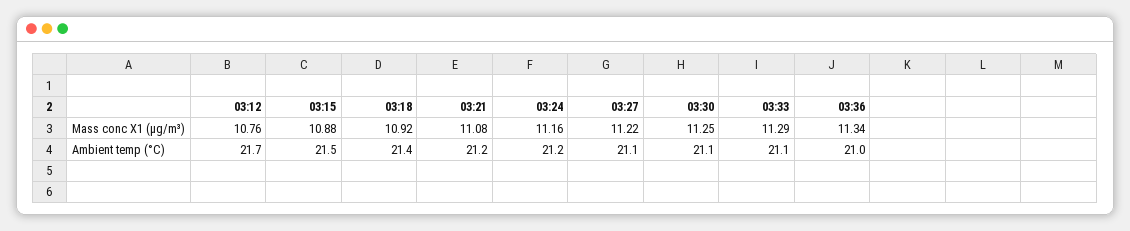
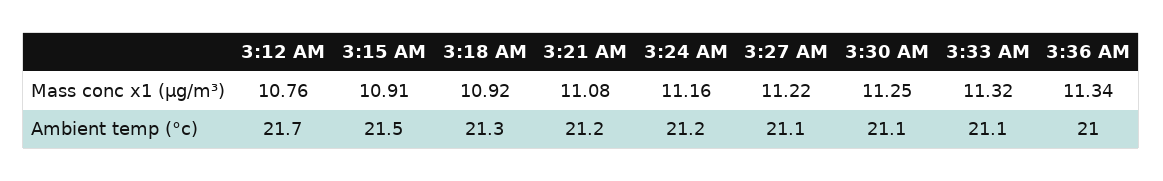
03:15, Mass conc X1 (μg/m³): 10.88 -> 10.91
03:33, Mass conc X1 (μg/m³): 11.29 -> 11.32
03:18, Ambient temp (°C): 21.4 -> 21.3

